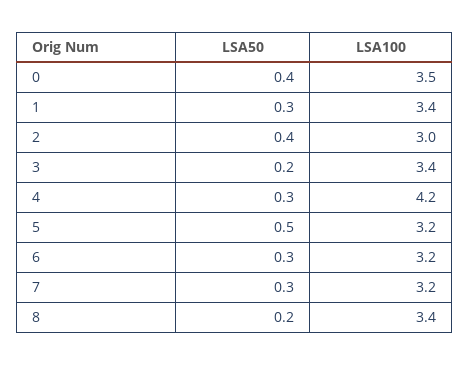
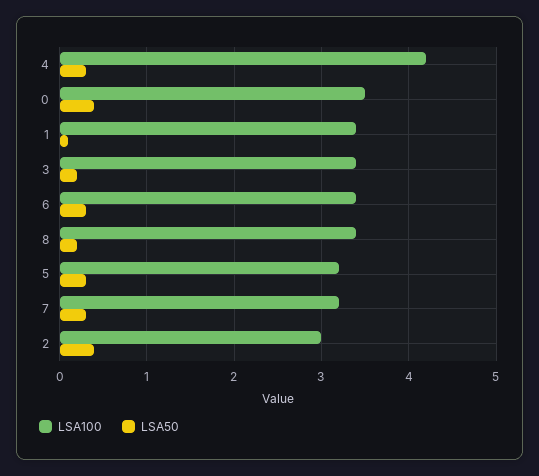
LSA50, 1: 0.3 -> 0.1
LSA50, 5: 0.5 -> 0.3
LSA100, 6: 3.2 -> 3.4

